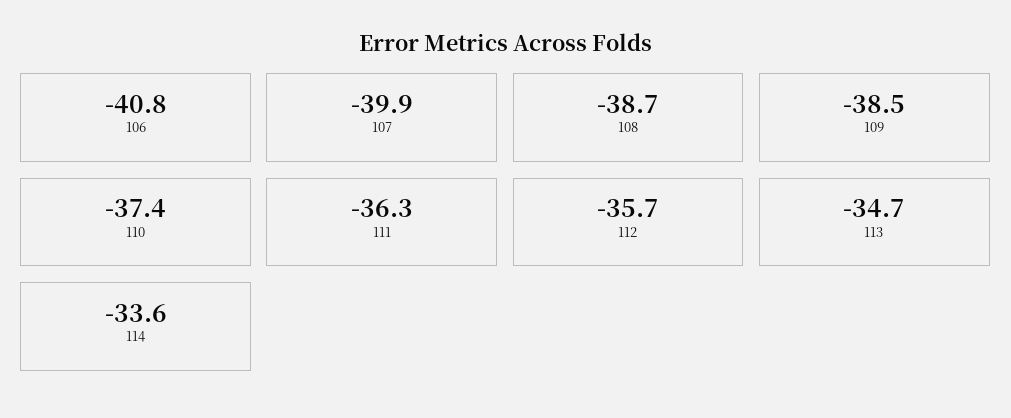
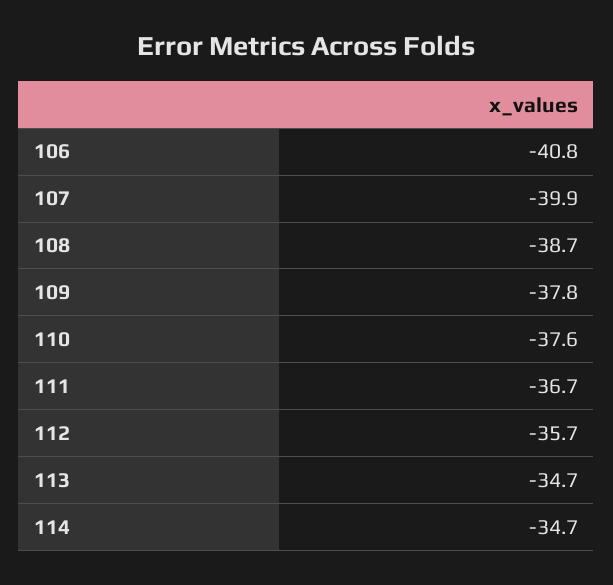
109: -38.5 -> -37.8
110: -37.4 -> -37.6
111: -36.3 -> -36.7
114: -33.6 -> -34.7

